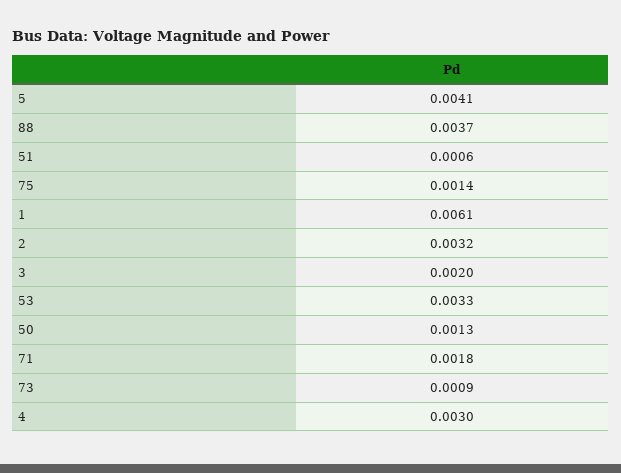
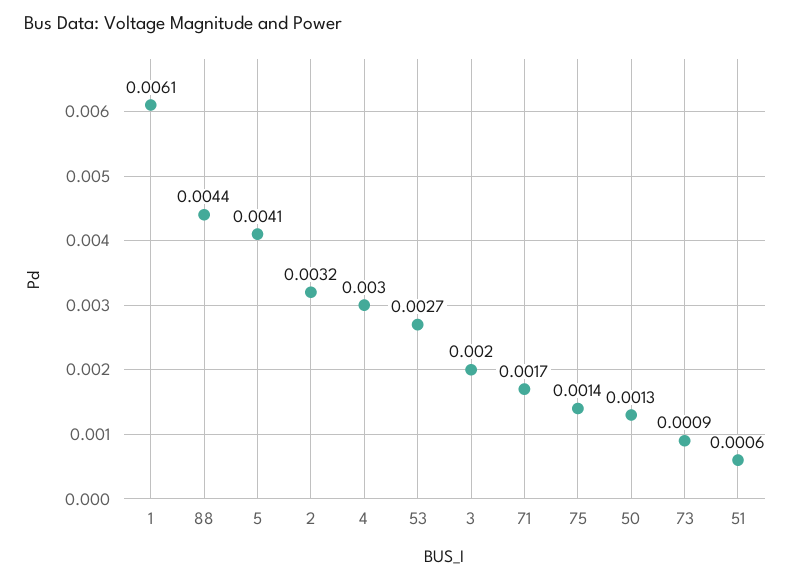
88: 0.0037 -> 0.0044
53: 0.0033 -> 0.0027
71: 0.0018 -> 0.0017

